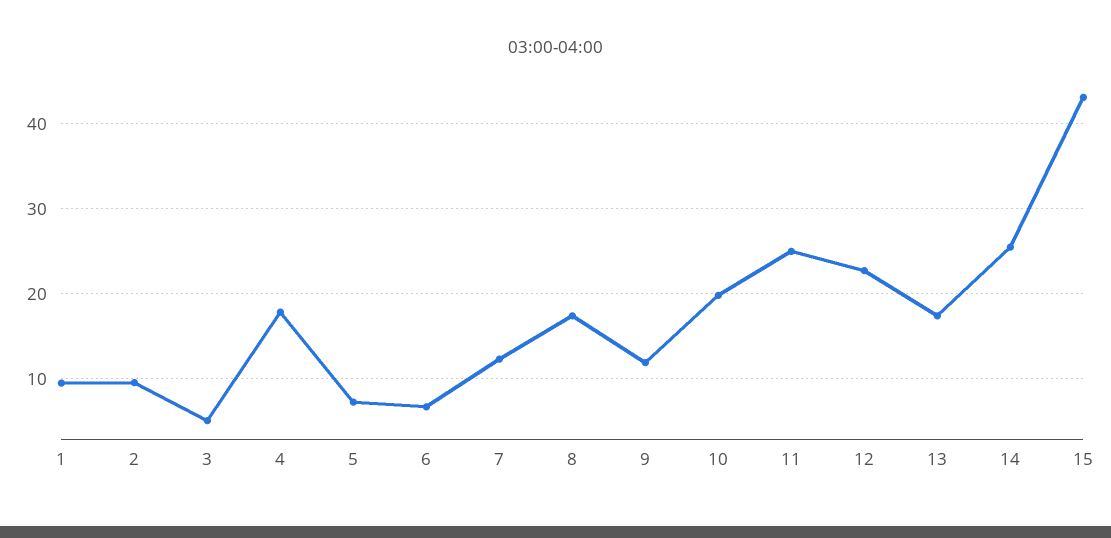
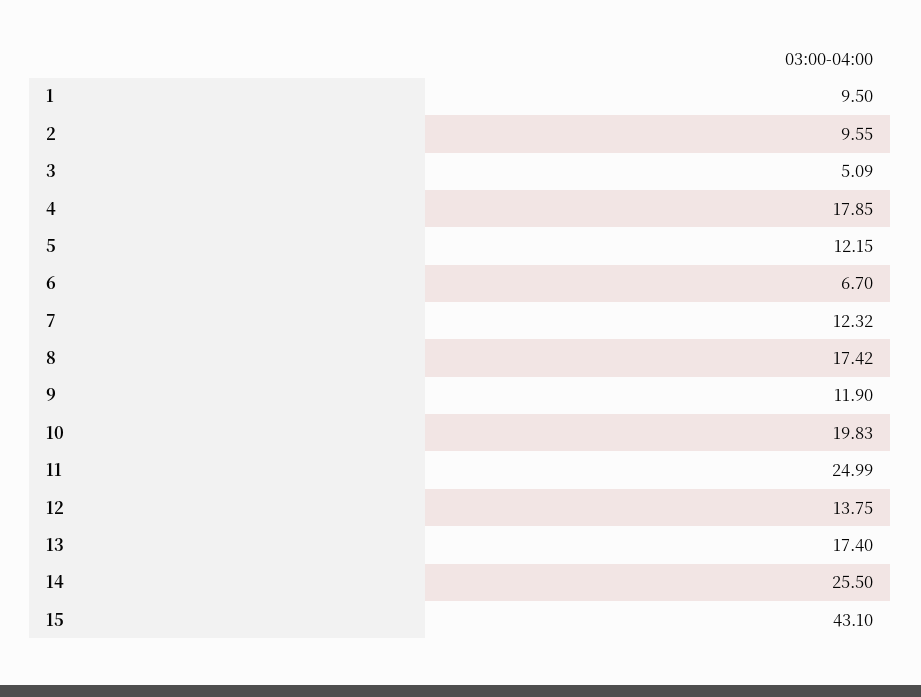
5: 7 -> 12.15
12: 23 -> 13.75

